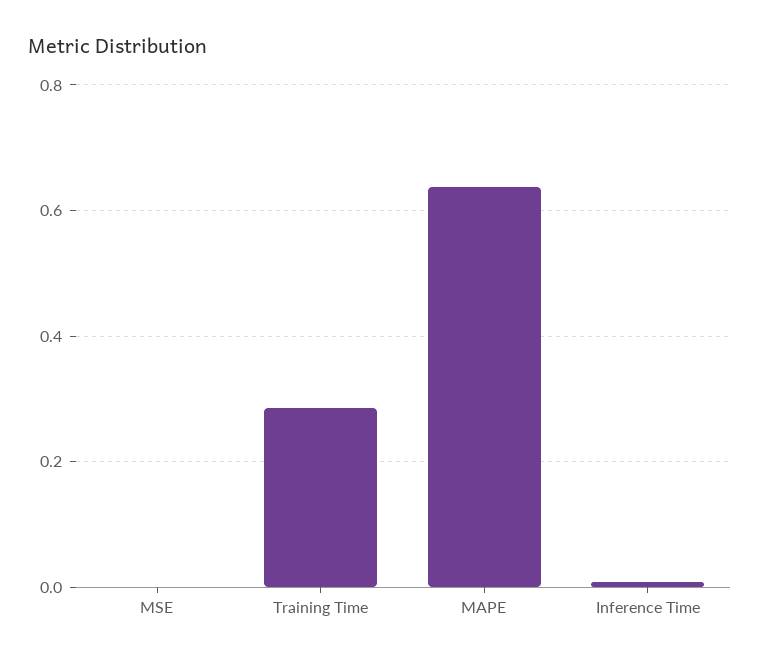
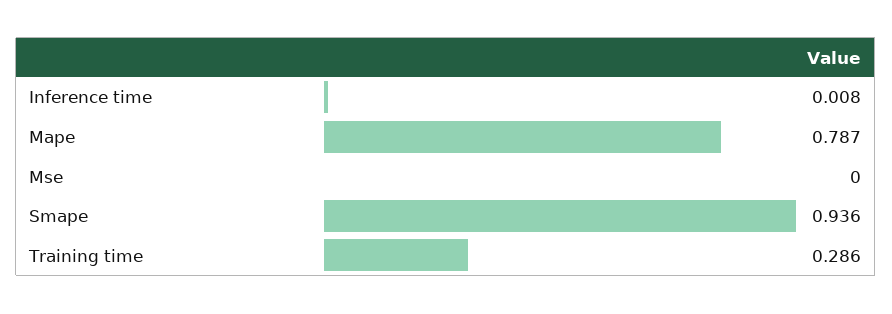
MAPE: 0.64 -> 0.787
Smape: none -> 0.936

